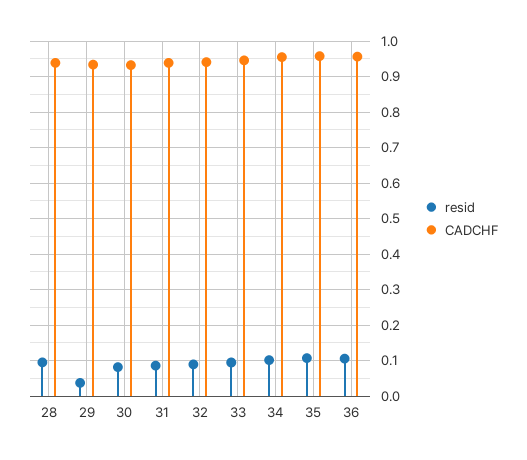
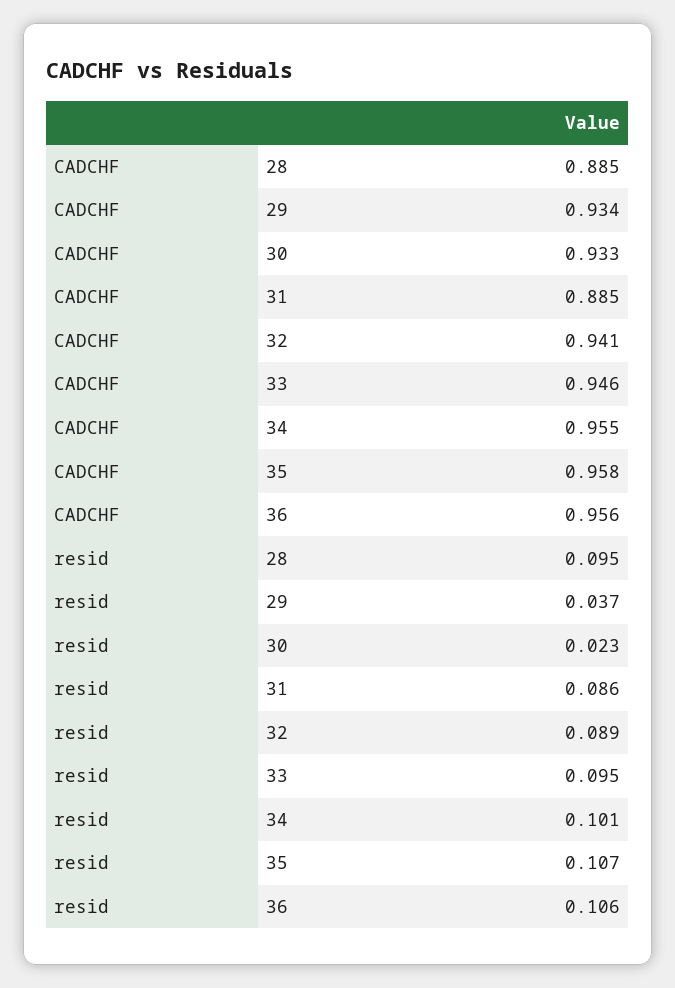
CADCHF, 28: 0.94 -> 0.885
resid, 30: 0.08 -> 0.023
CADCHF, 31: 0.94 -> 0.885

